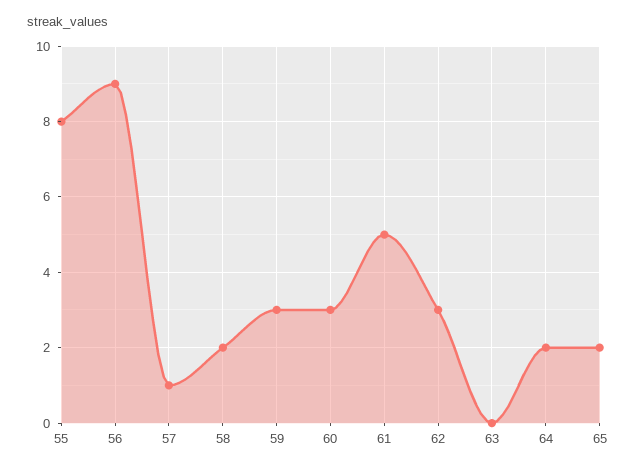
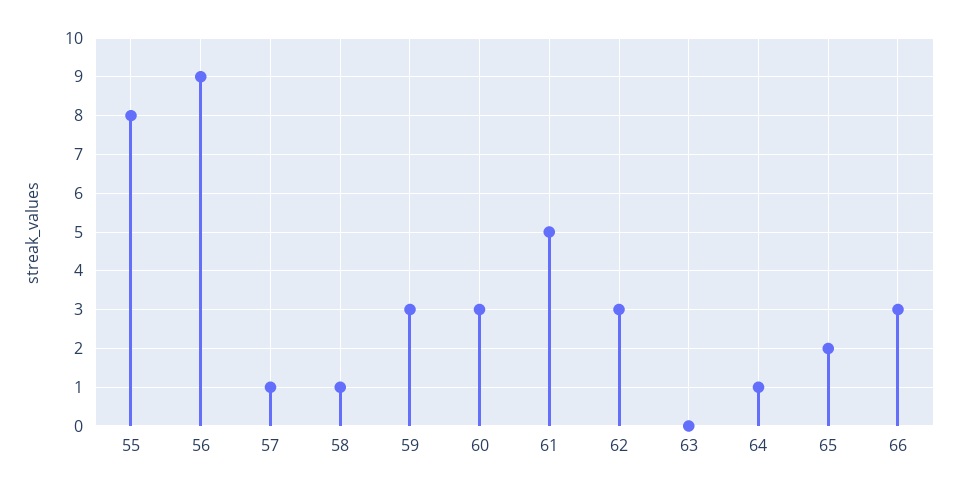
58: 2 -> 1
64: 2 -> 1
66: none -> 3

